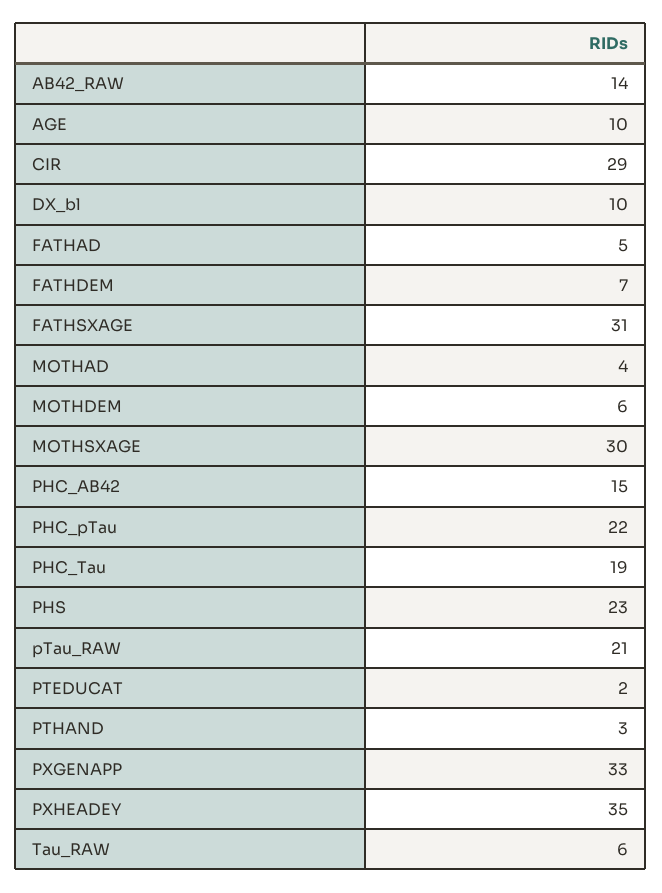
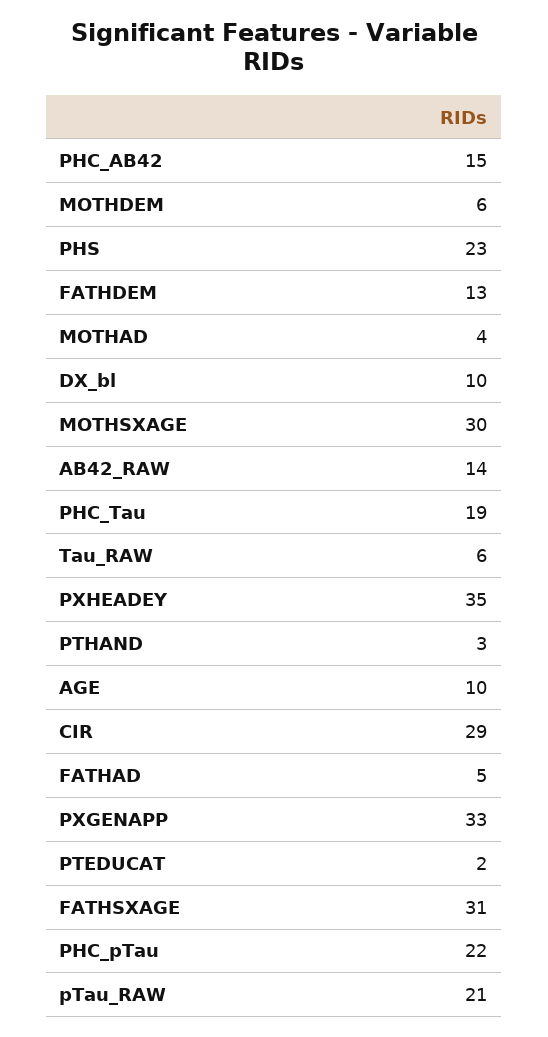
FATHDEM: 7 -> 13

